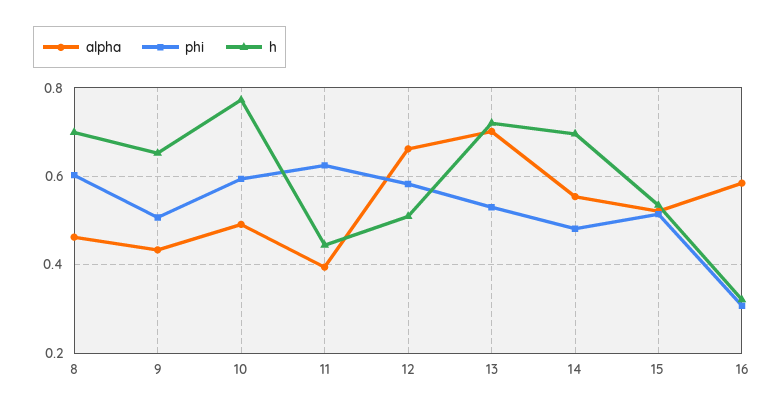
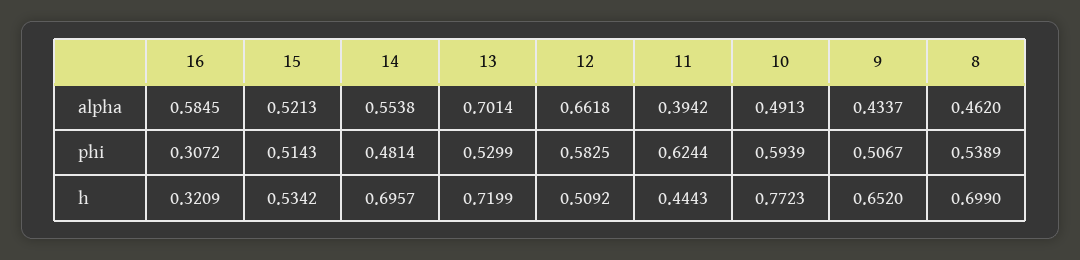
phi, 8: 0.6 -> 0.5389

